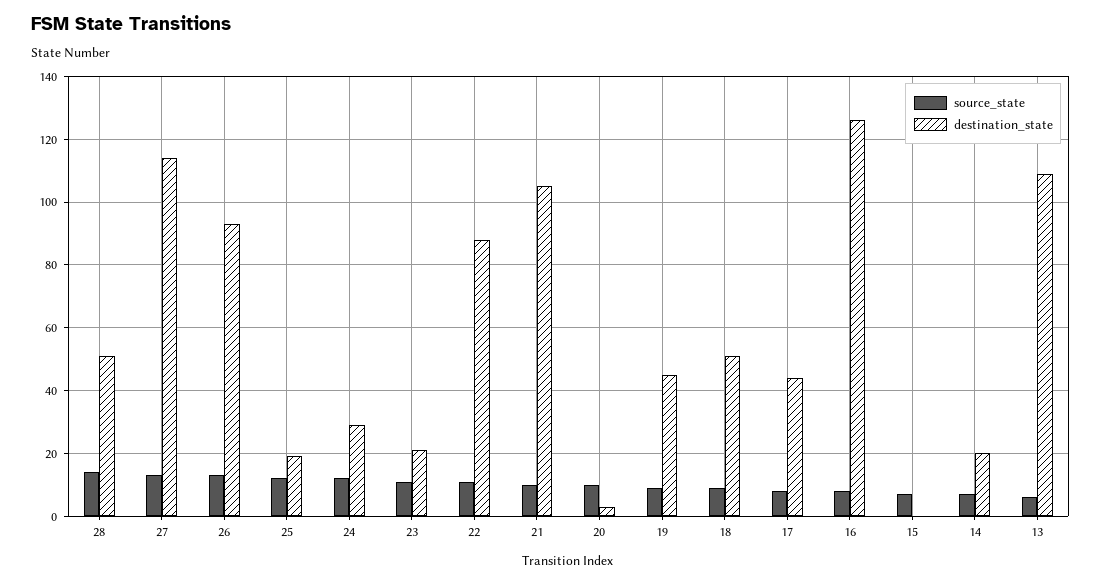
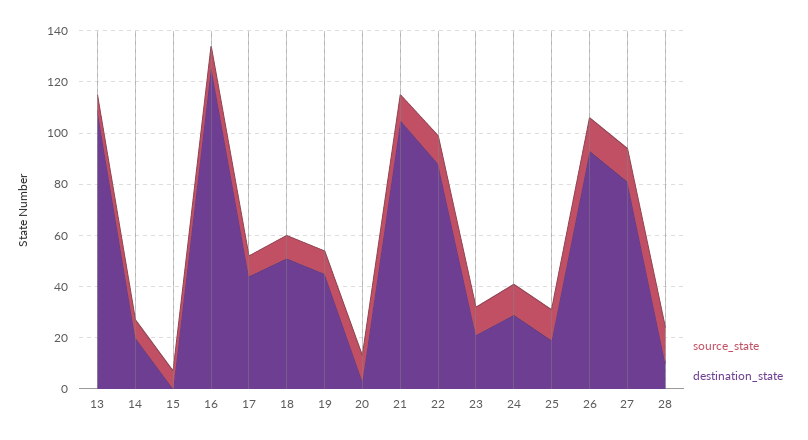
destination_state, 28: 50 -> 10
destination_state, 27: 115 -> 80

